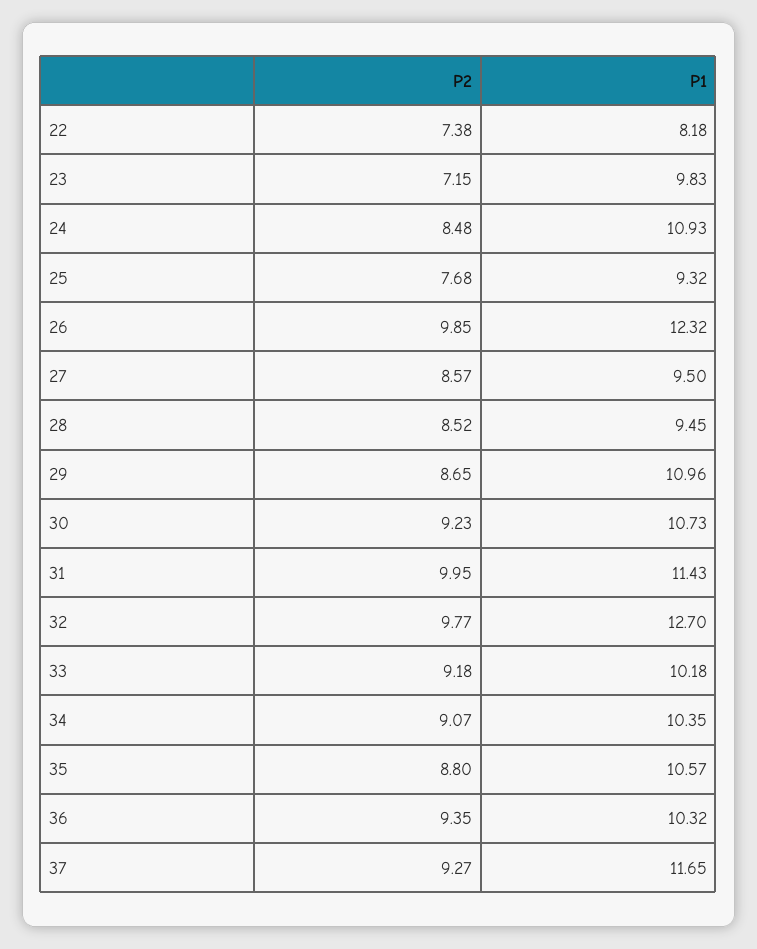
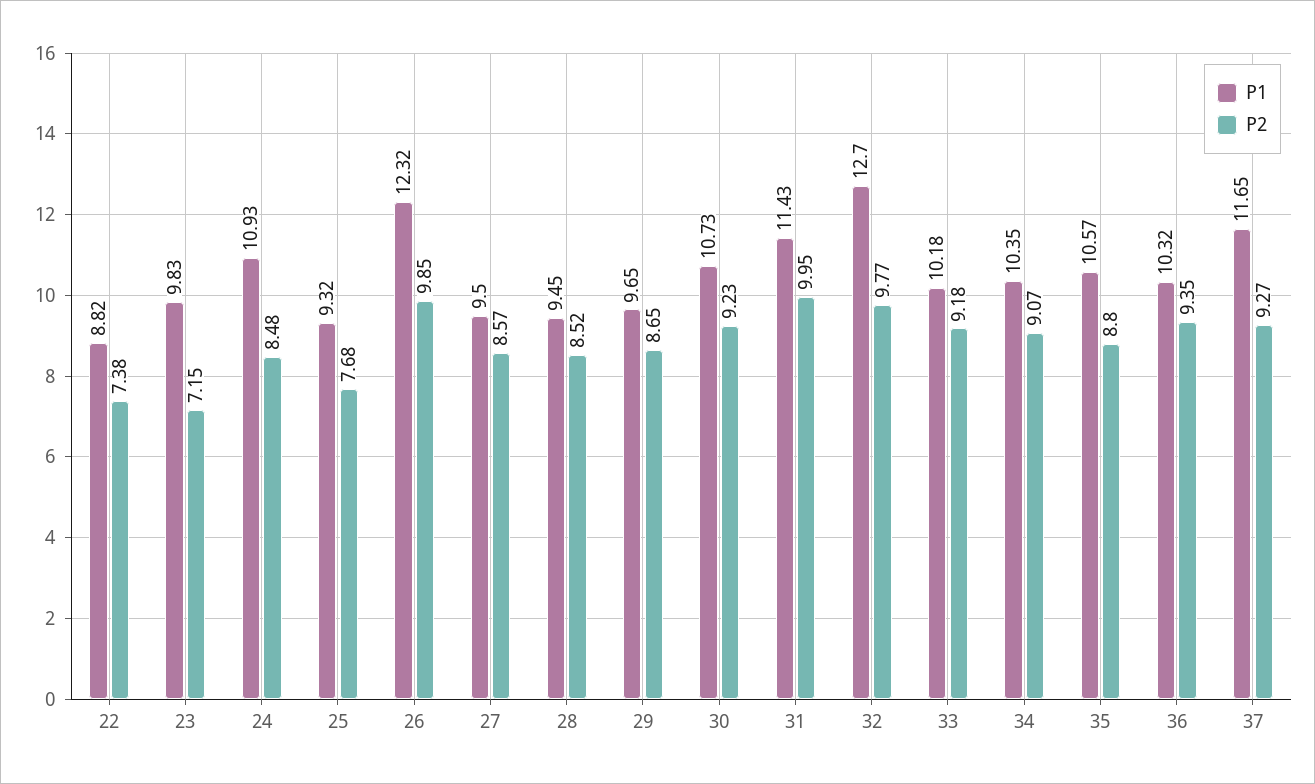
P1, 22: 8.18 -> 8.82
P1, 29: 10.96 -> 9.65

